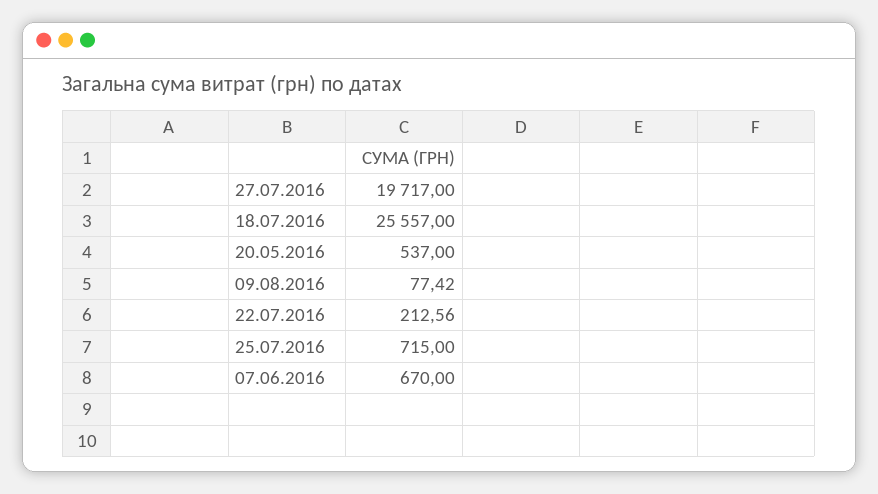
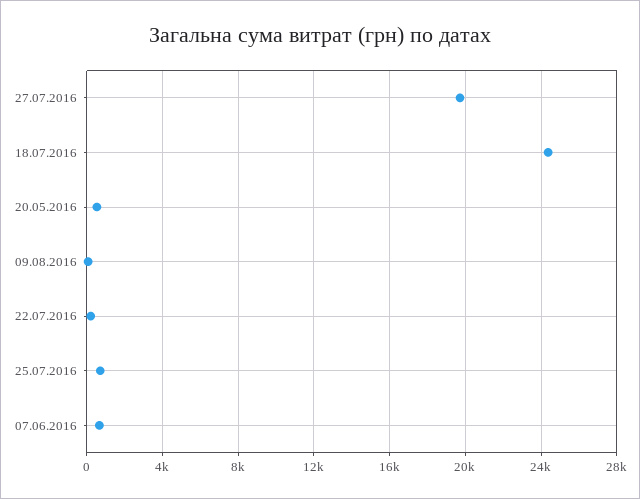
18.07.2016: 25557 -> 24500

